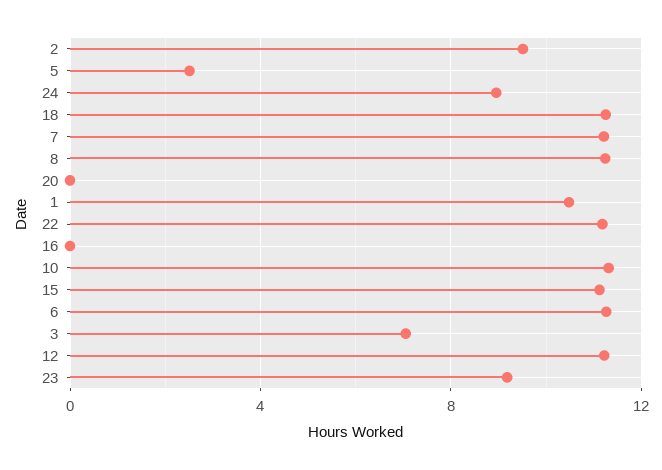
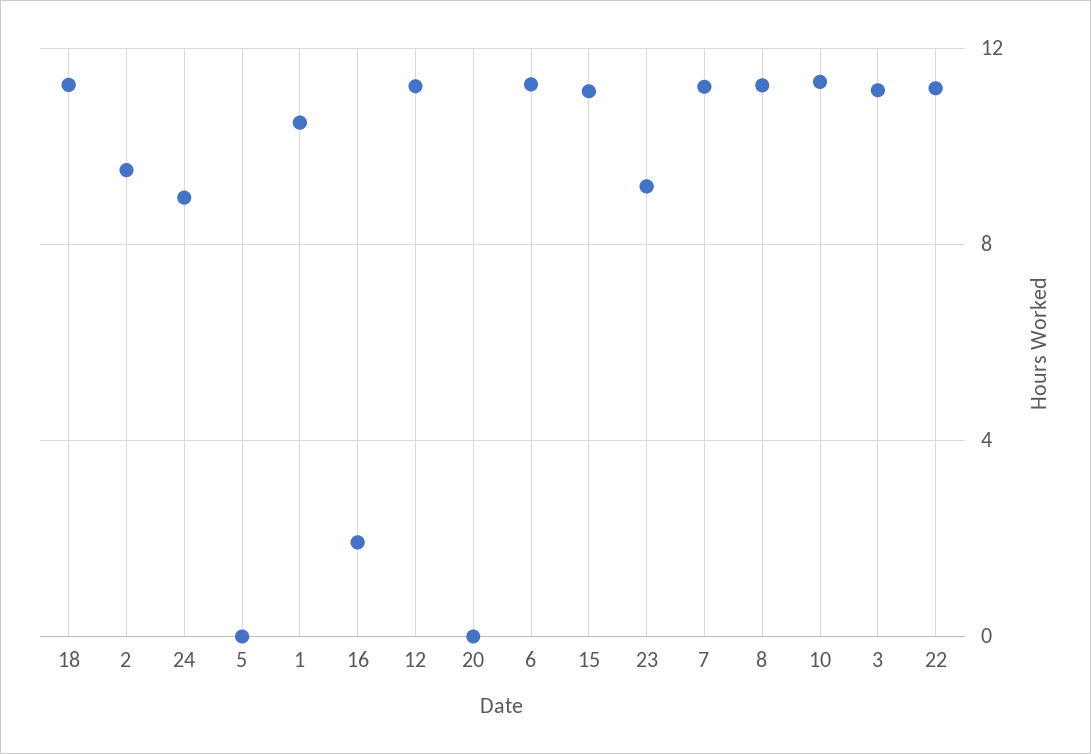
5: 2.5 -> 0
16: 0 -> 2
3: 7 -> 11

